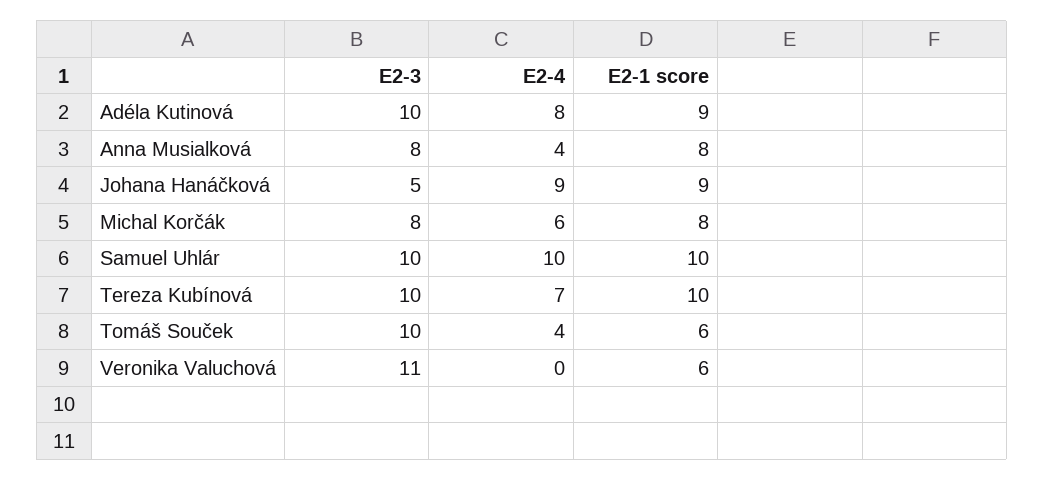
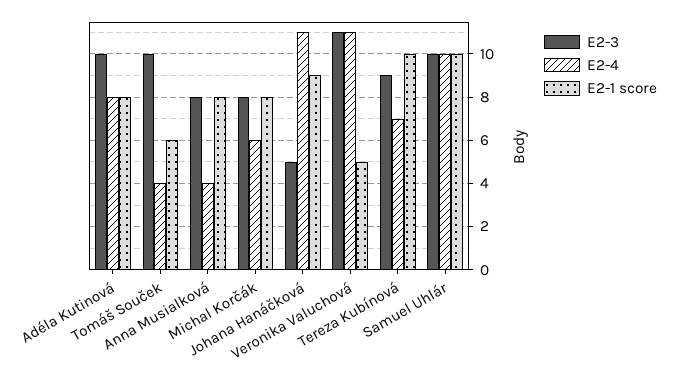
E2-1 score, Adéla Kutinová: 9 -> 8
E2-4, Johana Hanáčková: 9 -> 11
E2-3, Tereza Kubínová: 10 -> 9
E2-4, Veronika Valuchová: 0 -> 11
E2-1 score, Veronika Valuchová: 6 -> 5

